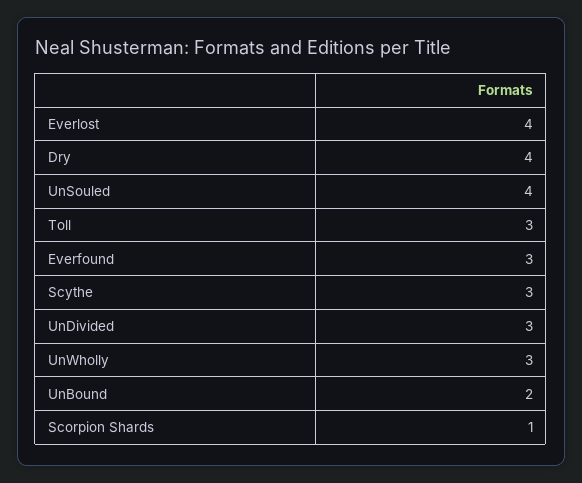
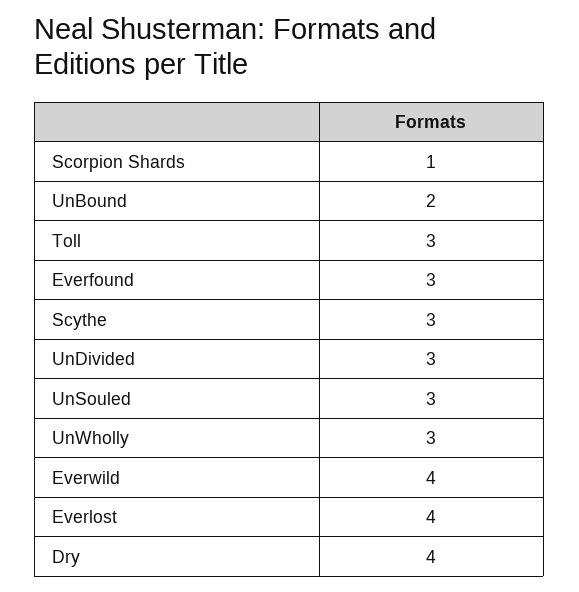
UnSouled: 4 -> 3
Everwild: none -> 4

